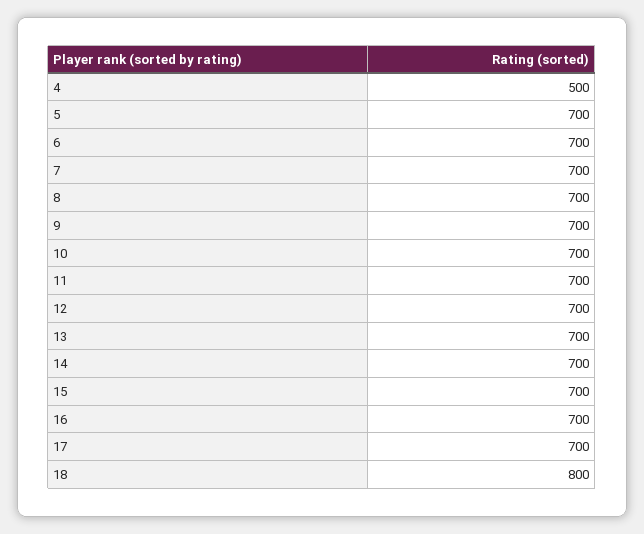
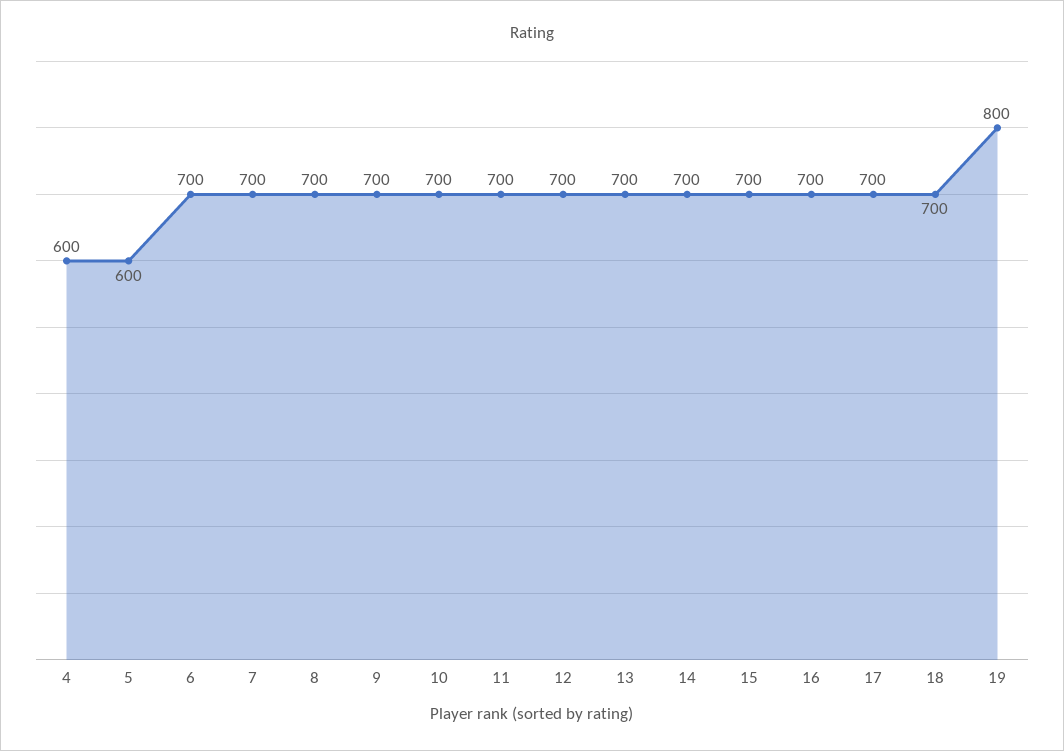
4: 500 -> 600
5: 700 -> 600
18: 800 -> 700
19: none -> 800

